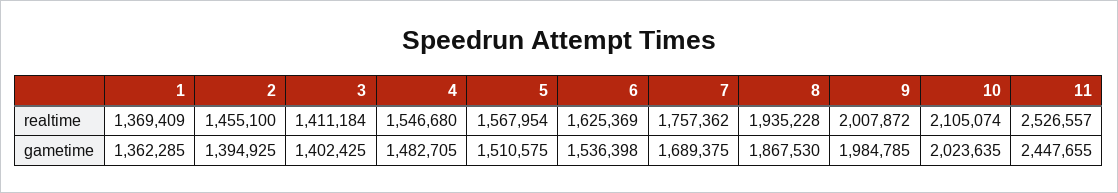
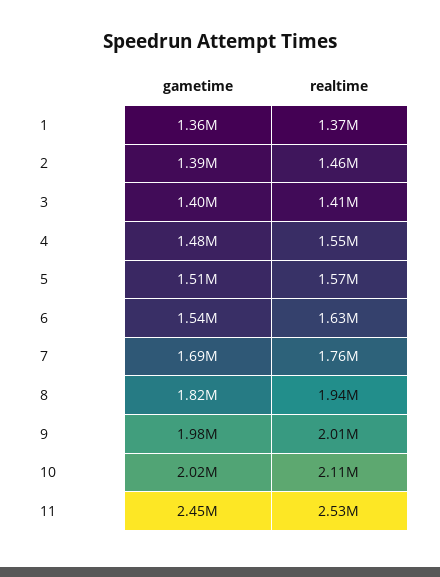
8, gametime: 1867530 -> 1820000

